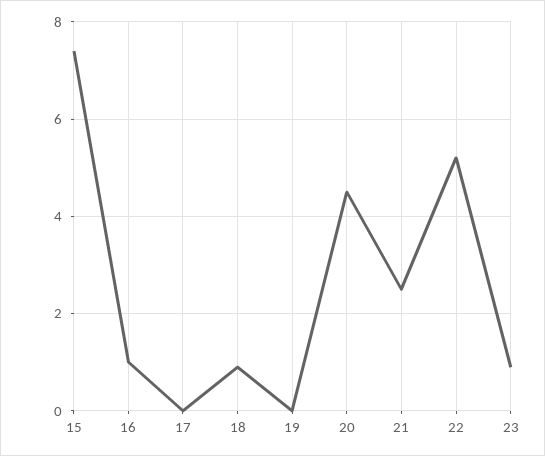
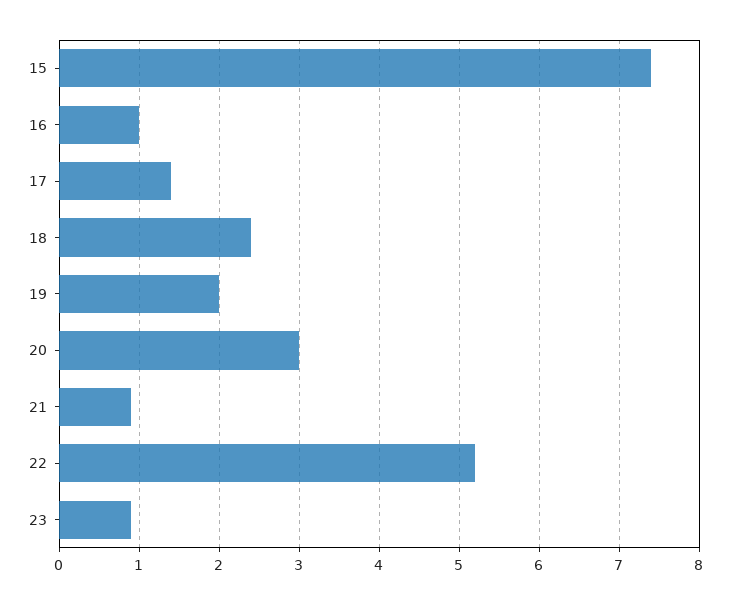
17: 0 -> 1.4
18: 1 -> 2.4
19: 0 -> 2
20: 4.5 -> 3
21: 2.5 -> 0.9

